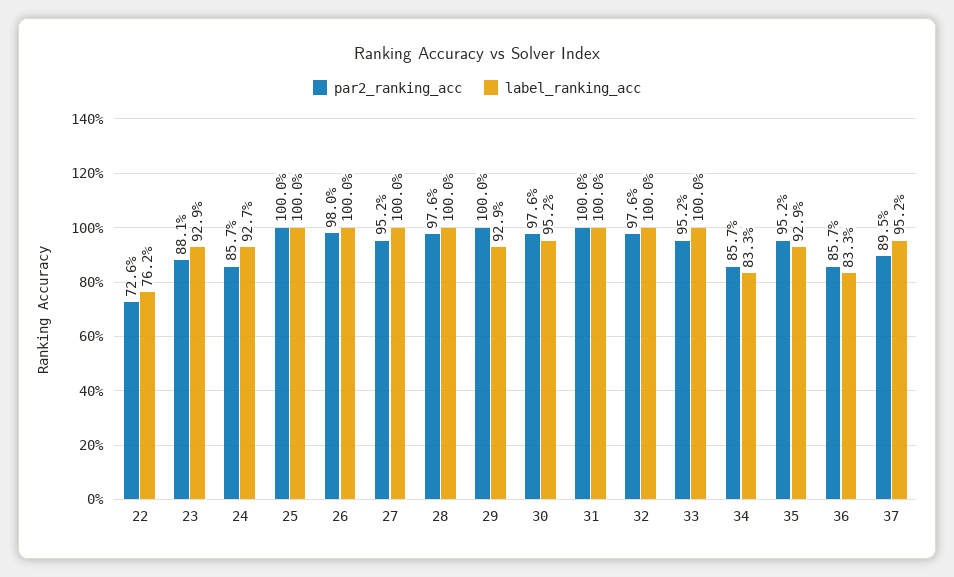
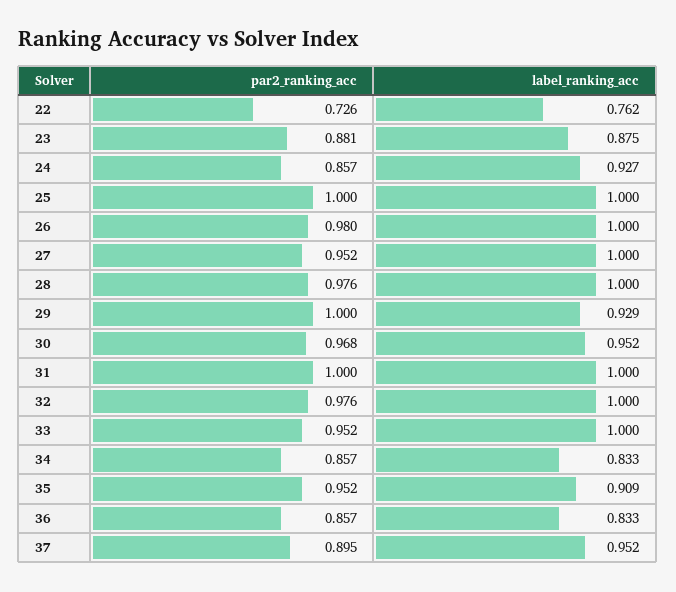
label_ranking_acc, 23: 0.929 -> 0.875
par2_ranking_acc, 30: 0.976 -> 0.968
label_ranking_acc, 35: 0.929 -> 0.909

